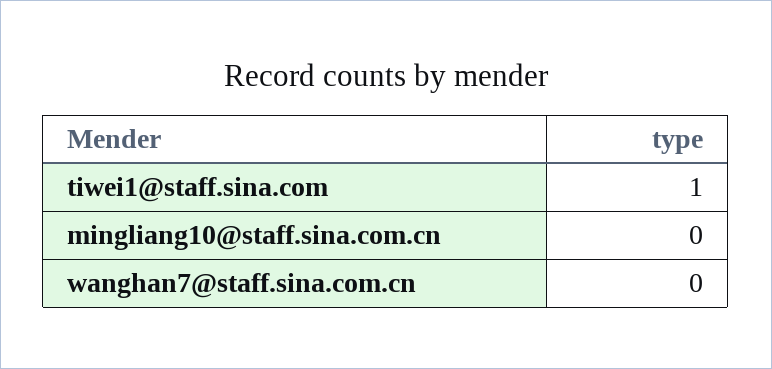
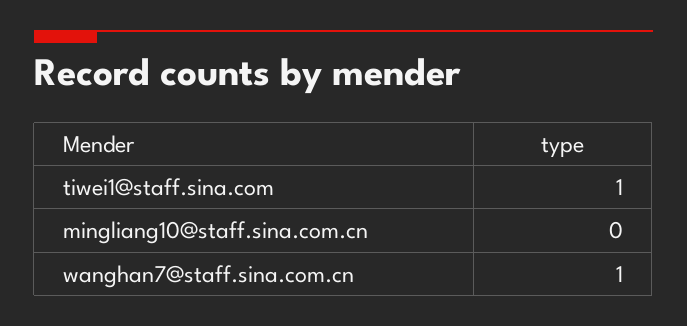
wanghan7@staff.sina.com.cn: 0 -> 1

